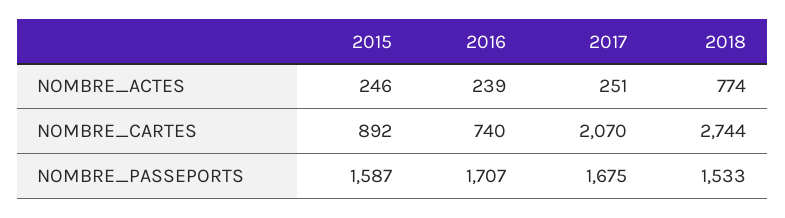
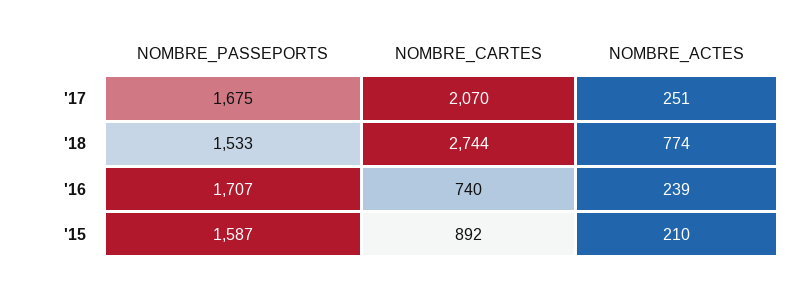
2015, NOMBRE_ACTES: 246 -> 210

